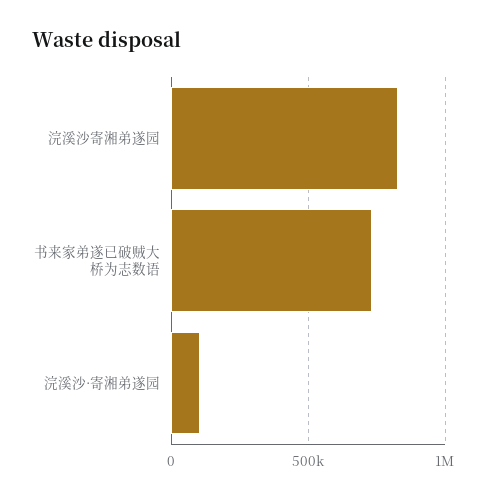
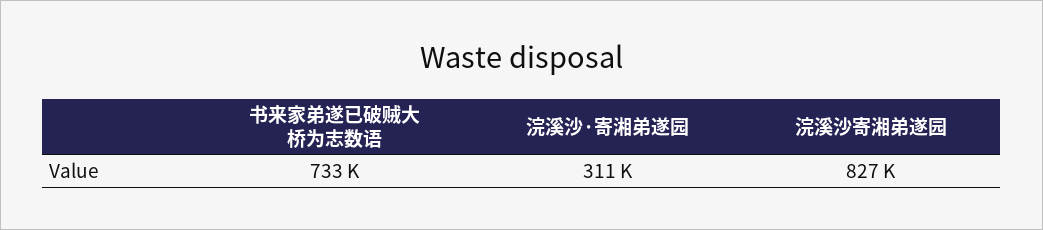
浣溪沙·寄湘弟遂园: 100000 -> 311000

